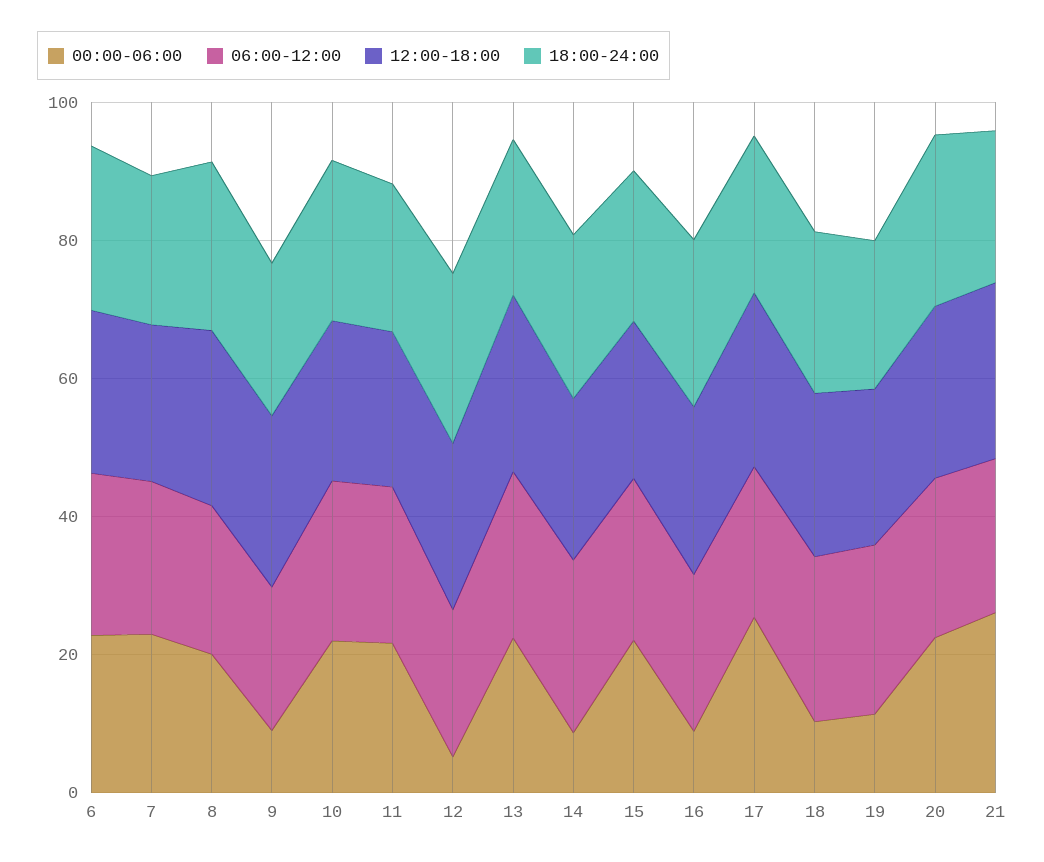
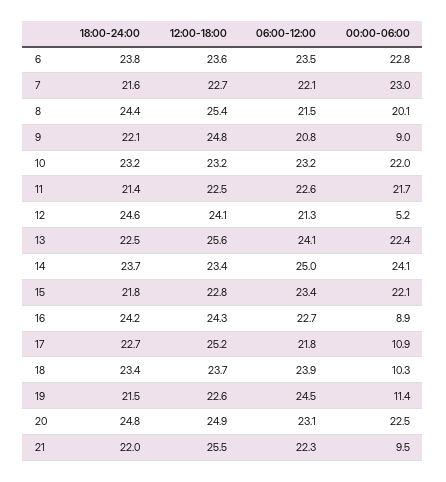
00:00-06:00, 14: 10 -> 24.1
00:00-06:00, 17: 25 -> 10.9
00:00-06:00, 21: 25 -> 9.5

